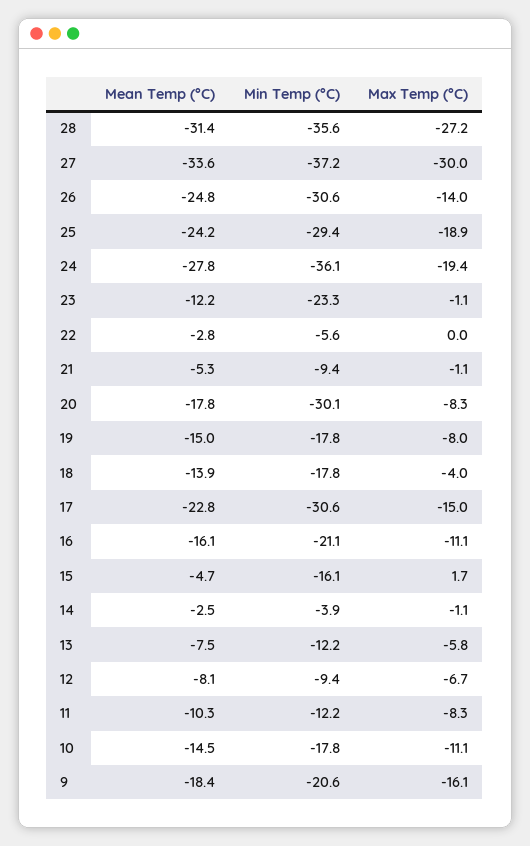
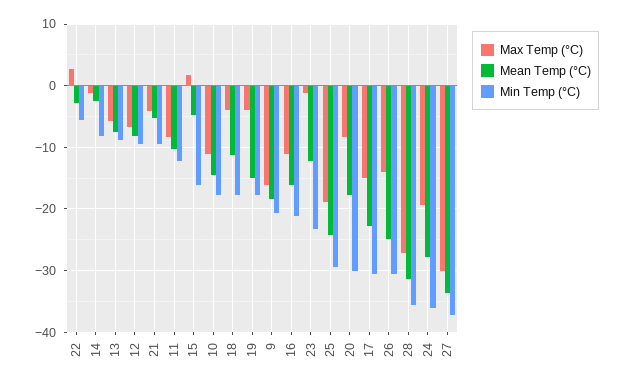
Max Temp (°C), 22: 0 -> 3
Max Temp (°C), 21: -1.1 -> -4
Max Temp (°C), 19: -8 -> -4
Mean Temp (°C), 18: -13.9 -> -11
Min Temp (°C), 14: -3.9 -> -8
Min Temp (°C), 13: -12.2 -> -9

